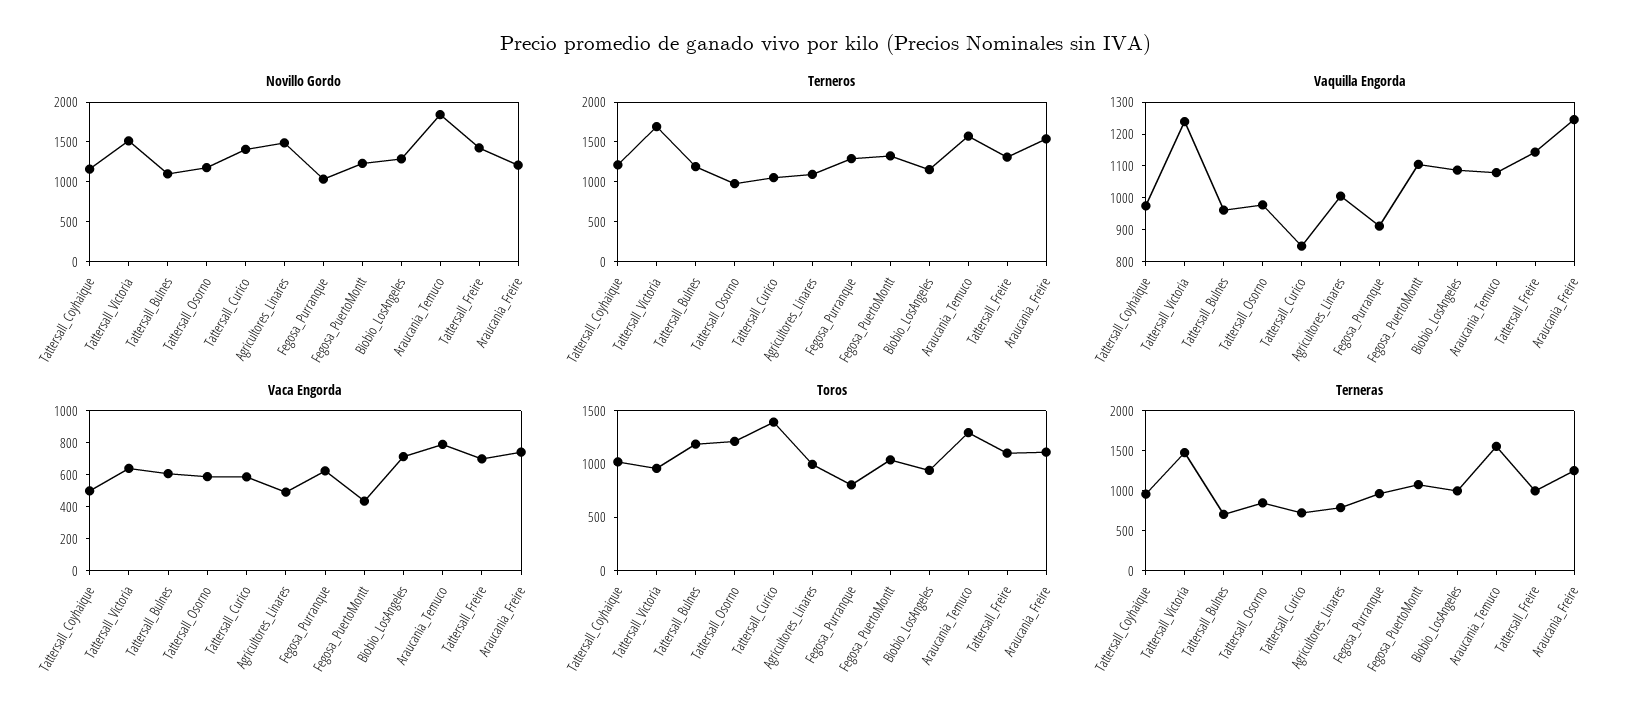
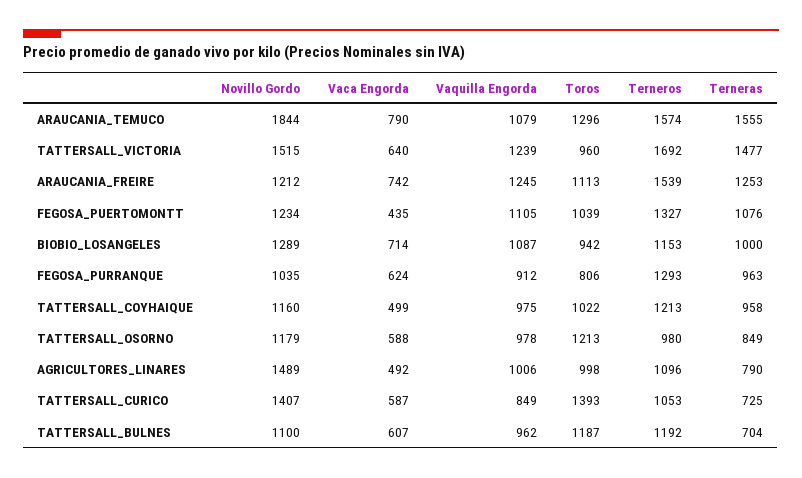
Novillo Gordo, Tattersall_Freire: 1500 -> none
Terneros, Tattersall_Freire: 1250 -> none
Vaquilla Engorda, Tattersall_Freire: 1150 -> none
Vaca Engorda, Tattersall_Freire: 700 -> none
Toros, Tattersall_Freire: 1100 -> none
Terneras, Tattersall_Freire: 1000 -> none

